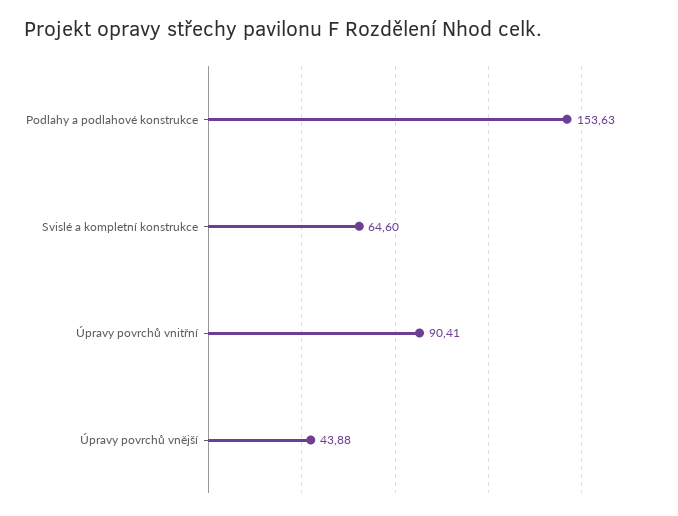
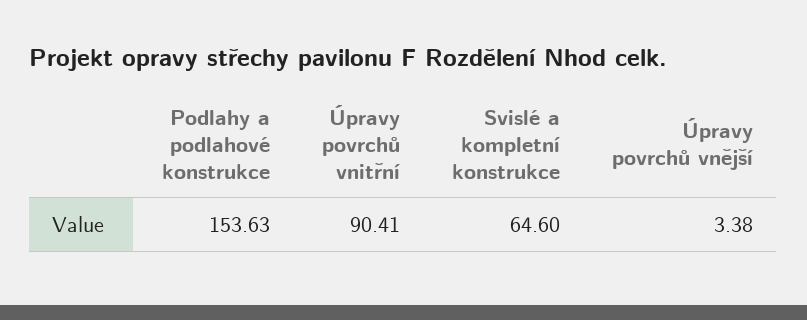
Úpravy povrchů vnější: 43.88 -> 3.38

